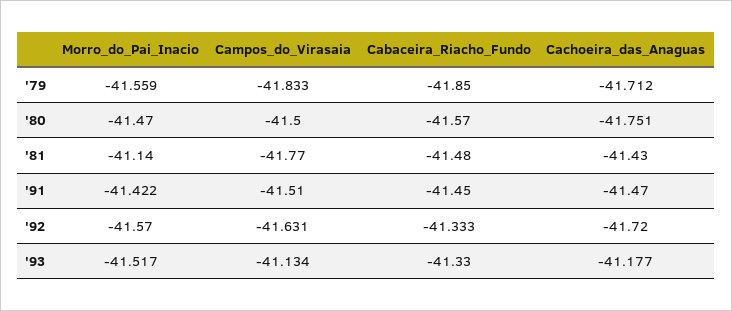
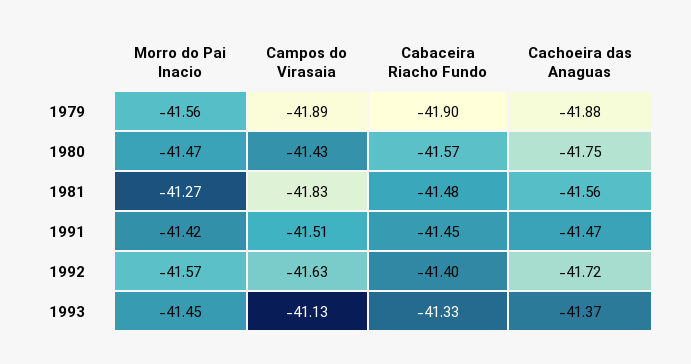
Campos_do_Virasaia, '79: -41.833 -> -41.89
Cabaceira_Riacho_Fundo, '79: -41.85 -> -41.9
Cachoeira_das_Anaguas, '79: -41.712 -> -41.88
Campos_do_Virasaia, '80: -41.5 -> -41.43
Morro_do_Pai_Inacio, '81: -41.14 -> -41.27
Campos_do_Virasaia, '81: -41.77 -> -41.83
Cachoeira_das_Anaguas, '81: -41.43 -> -41.56
Cabaceira_Riacho_Fundo, '92: -41.333 -> -41.4
Morro_do_Pai_Inacio, '93: -41.517 -> -41.45
Cachoeira_das_Anaguas, '93: -41.177 -> -41.37

